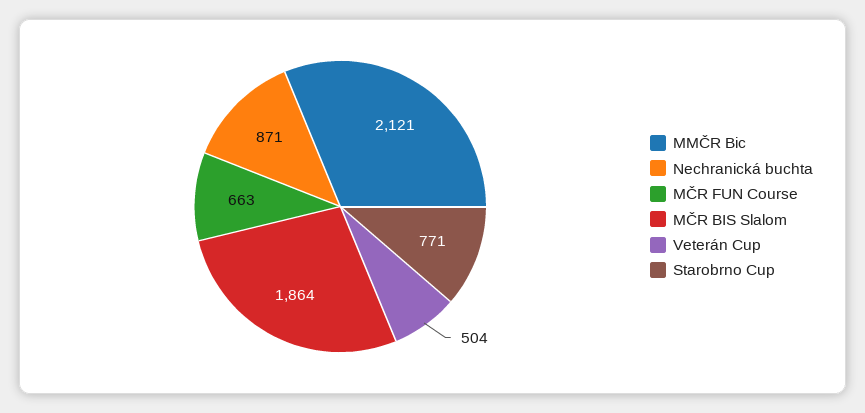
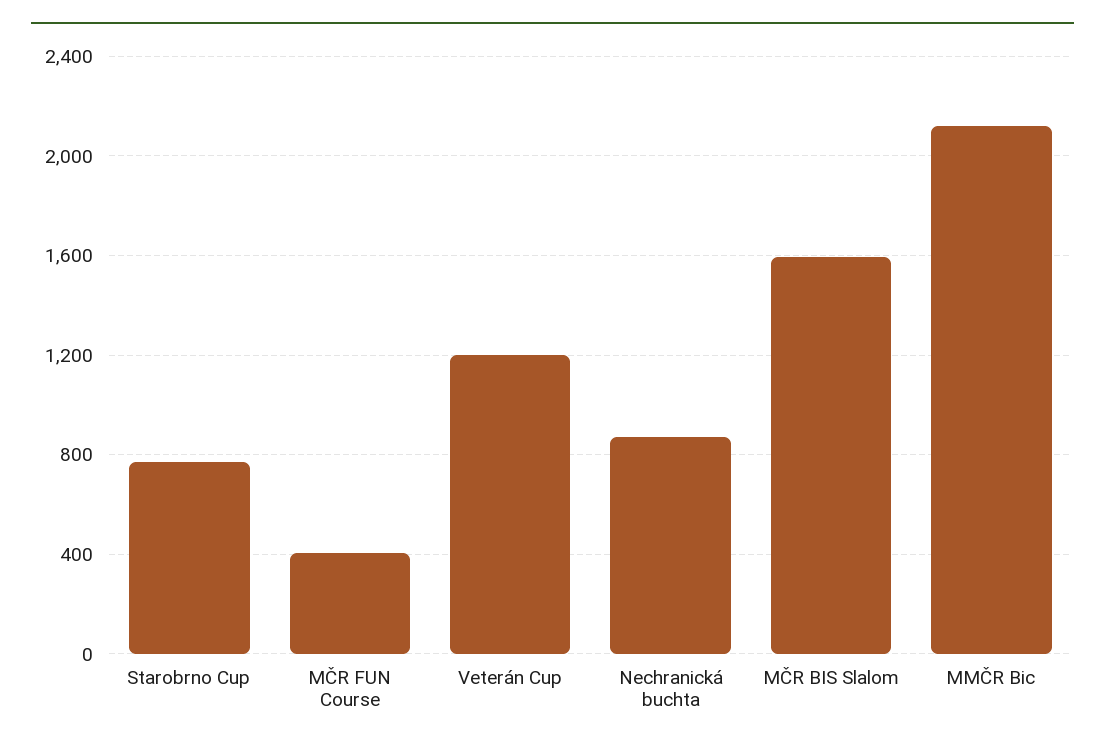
MČR FUN Course: 663 -> 400
MČR BIS Slalom: 1864 -> 1600
Veterán Cup: 504 -> 1200

